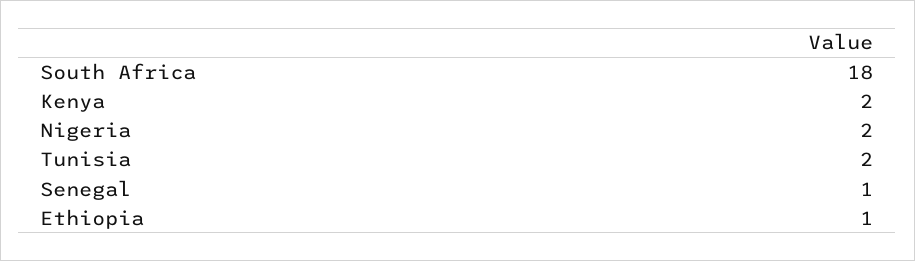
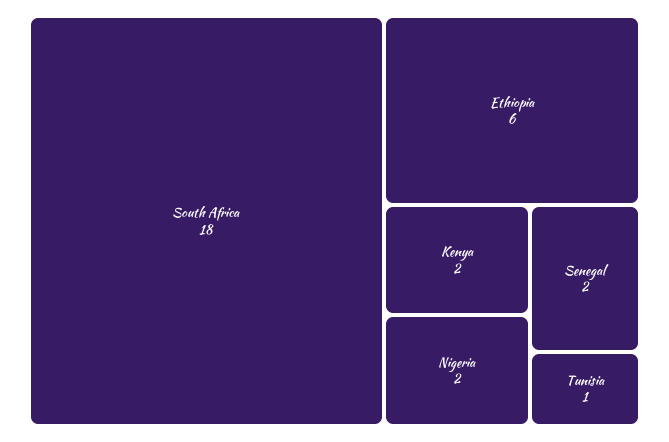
Tunisia: 2 -> 1
Senegal: 1 -> 2
Ethiopia: 1 -> 6

